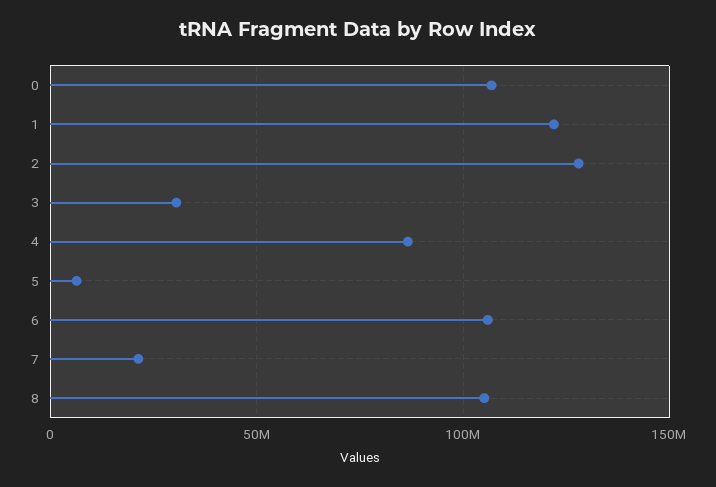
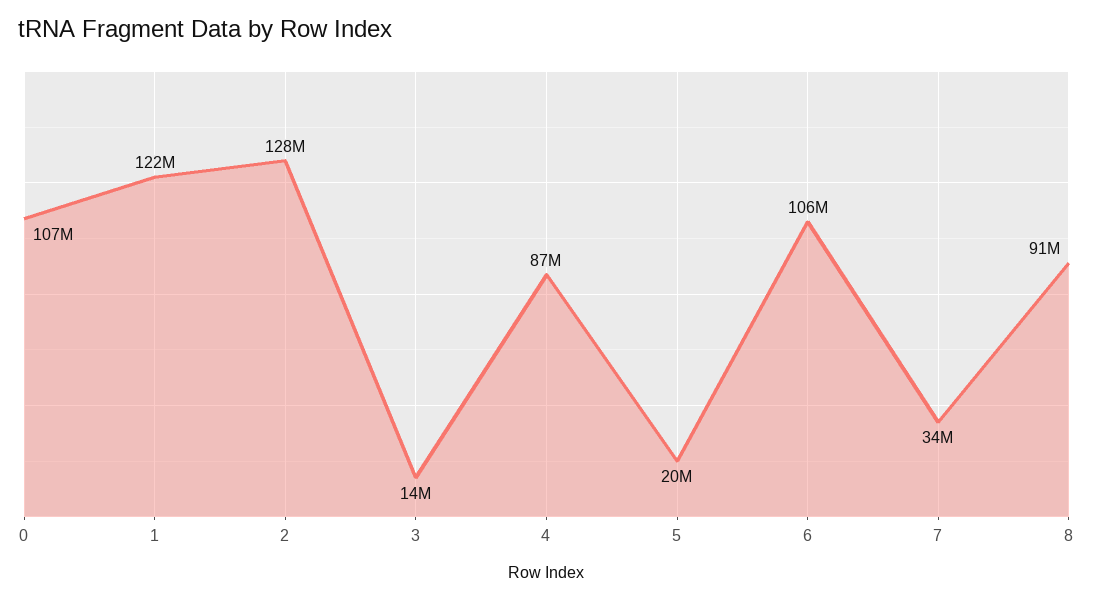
3: 30000000 -> 14000000
5: 5000000 -> 20000000
7: 20000000 -> 34000000
8: 105000000 -> 91000000

